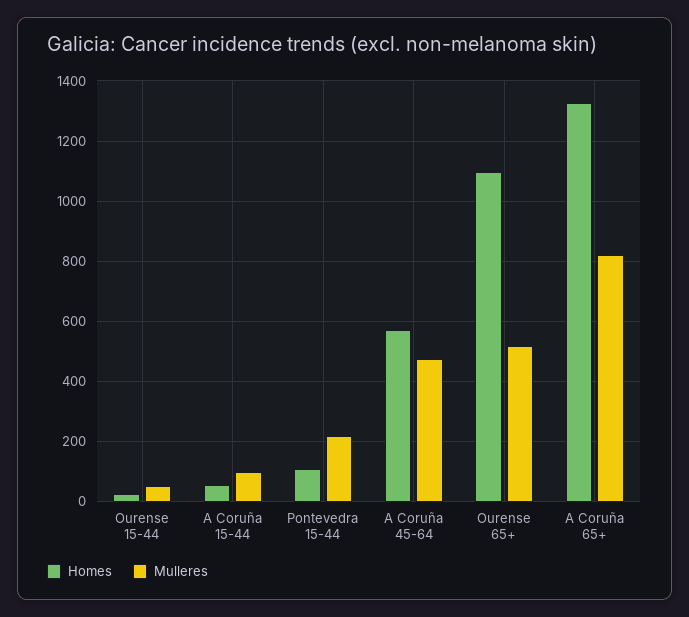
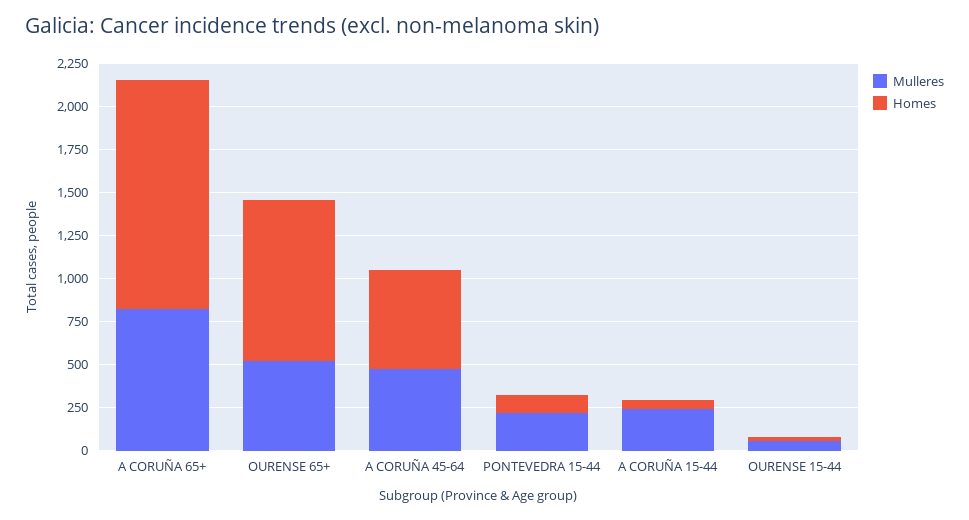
Mulleres, A Coruña 15-44: 100 -> 250
Homes, Ourense 65+: 1100 -> 950

